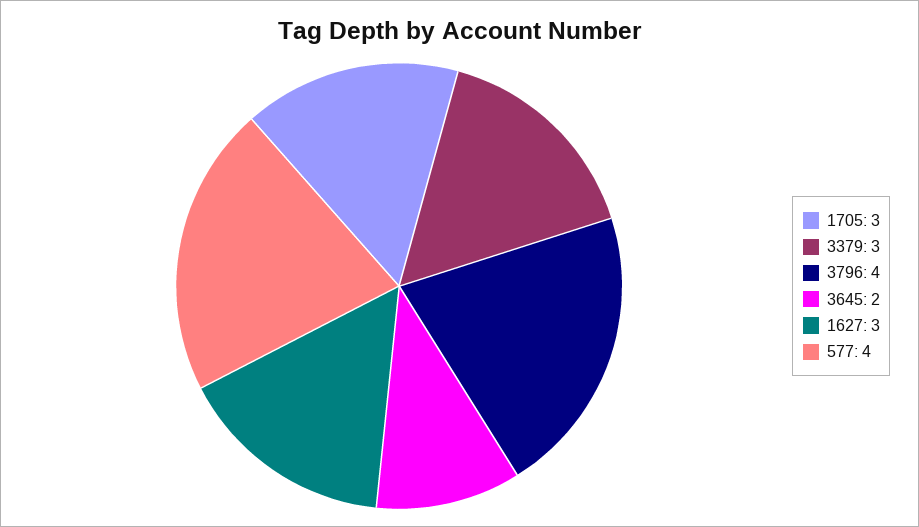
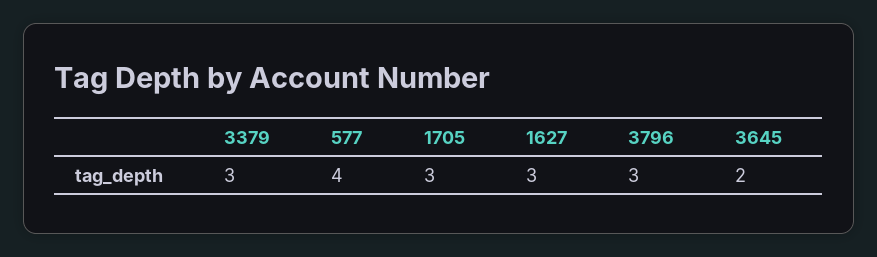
3796: 4 -> 3

